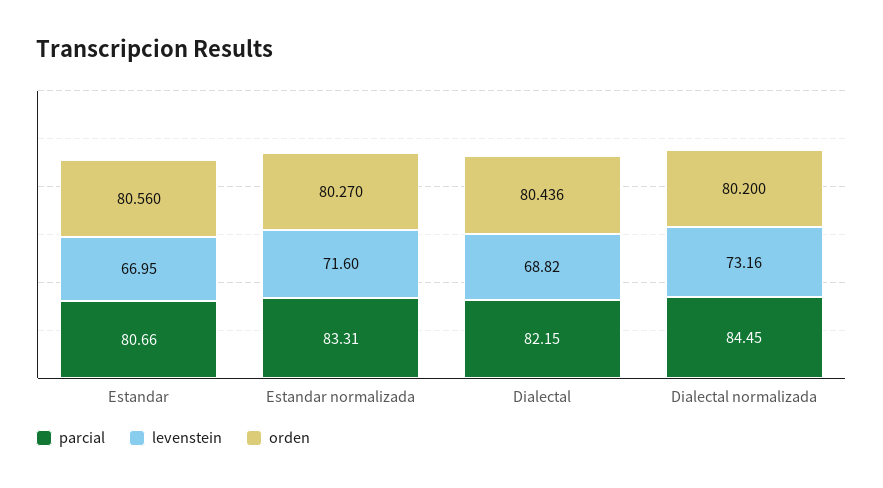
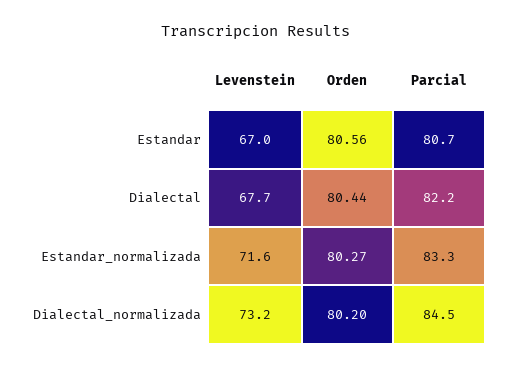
levenstein, Dialectal: 68.82 -> 67.7

